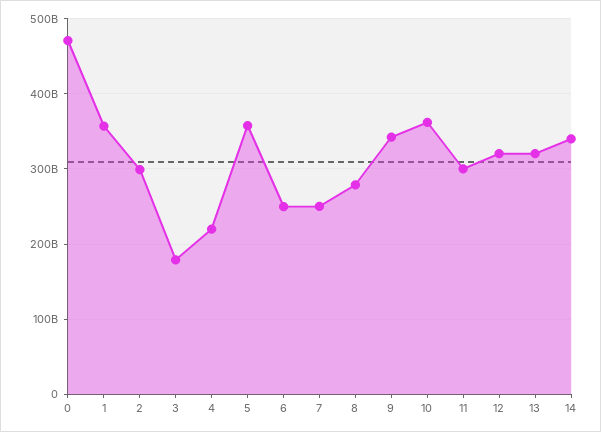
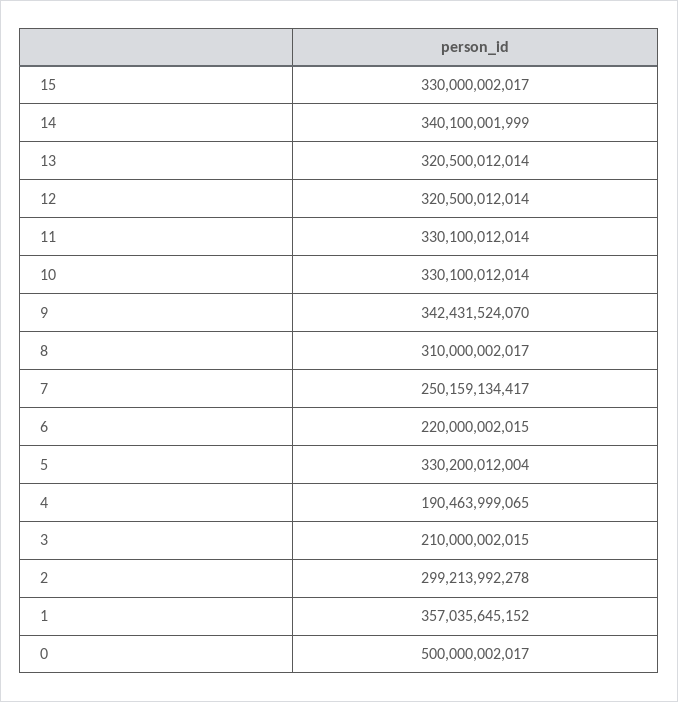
0: 470000000000 -> 500000002017
3: 180000000000 -> 210000002015
4: 220000000000 -> 190463999065
5: 360000000000 -> 330200012004
6: 250000000000 -> 220000002015
8: 280000000000 -> 310000002017
10: 360000000000 -> 330100012014
11: 300000000000 -> 330100012014
15: none -> 330000002017

